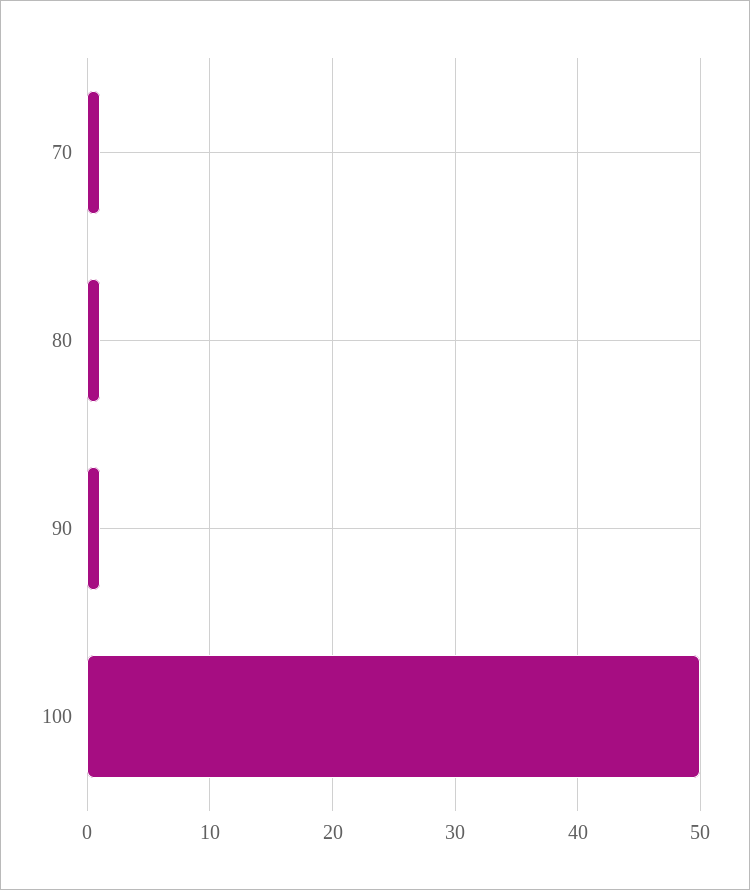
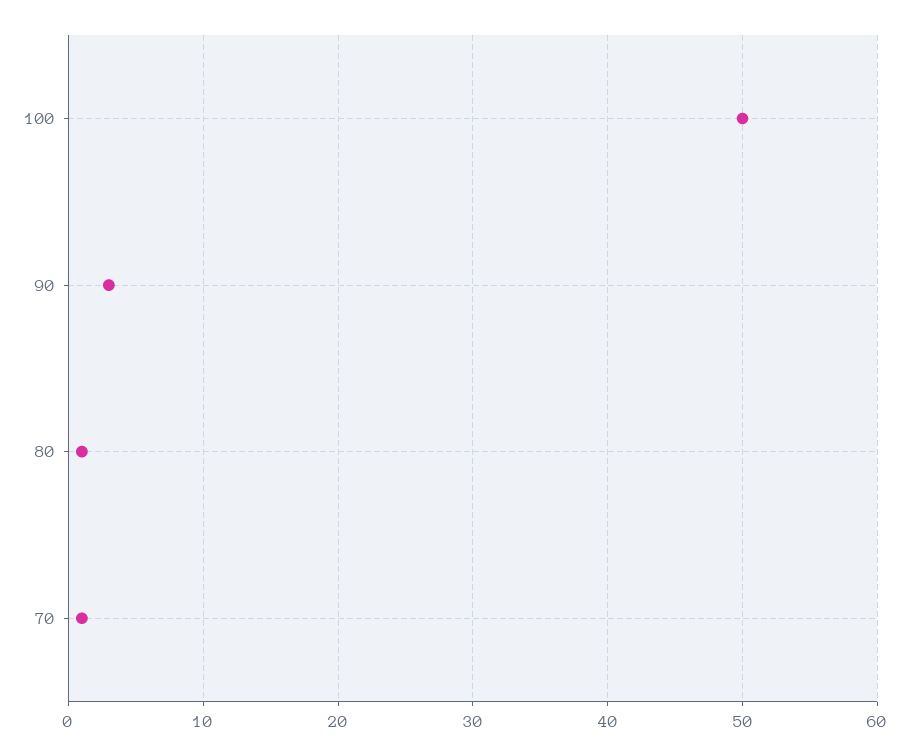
90: 1 -> 3

